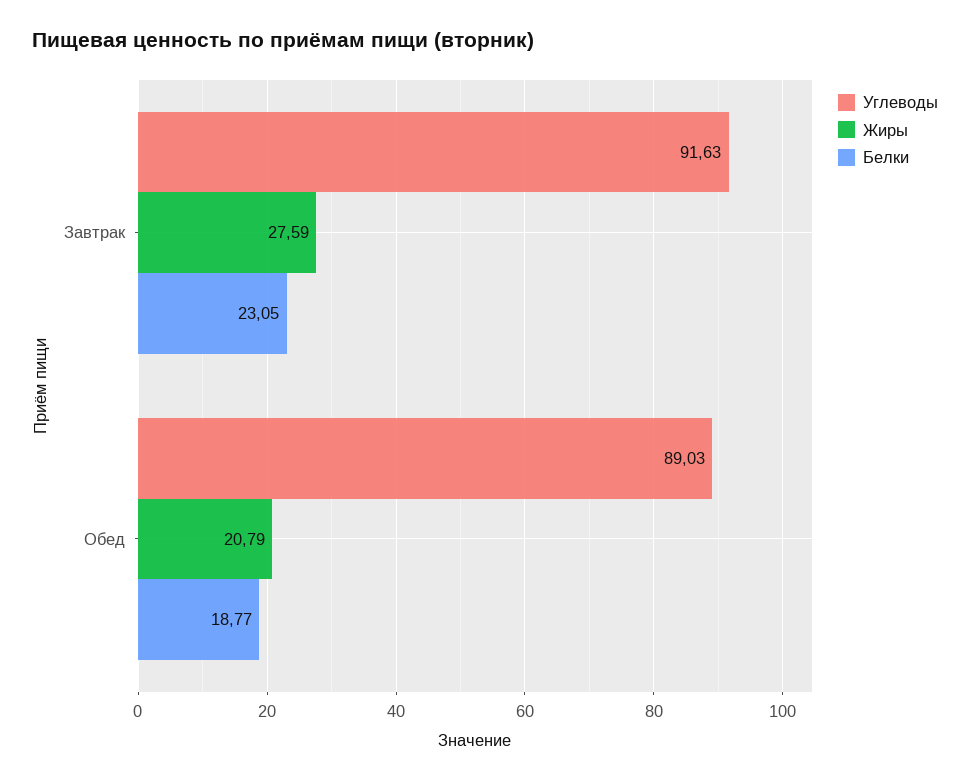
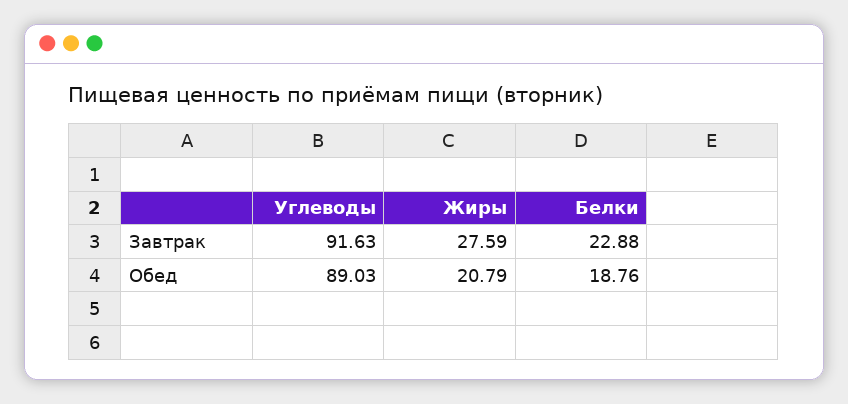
Белки, Завтрак: 23.05 -> 22.88
Белки, Обед: 18.77 -> 18.76

